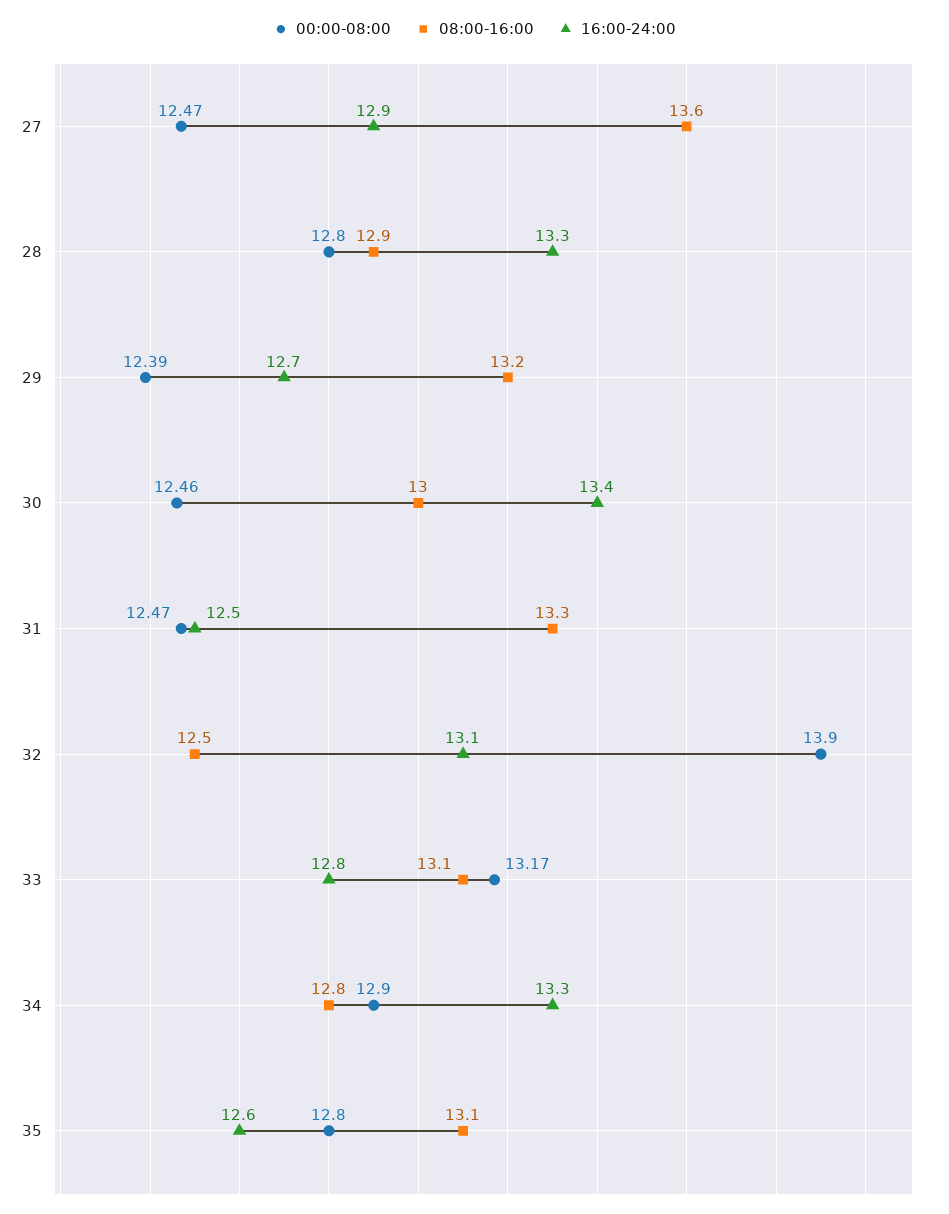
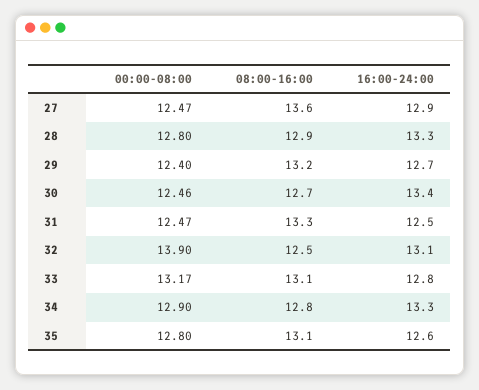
00:00-08:00, 29: 12.39 -> 12.4
08:00-16:00, 30: 13 -> 12.7

